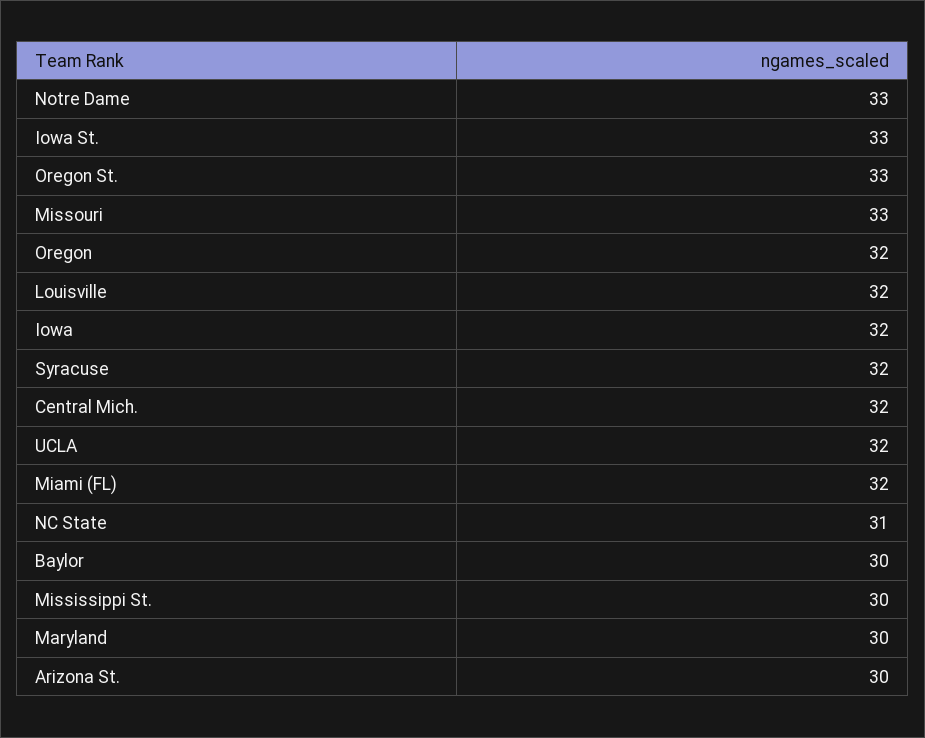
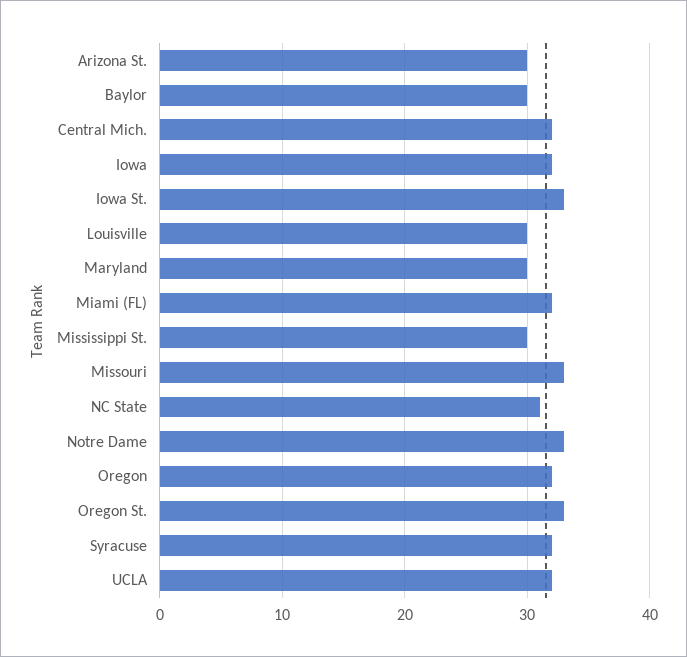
Louisville: 32 -> 30

